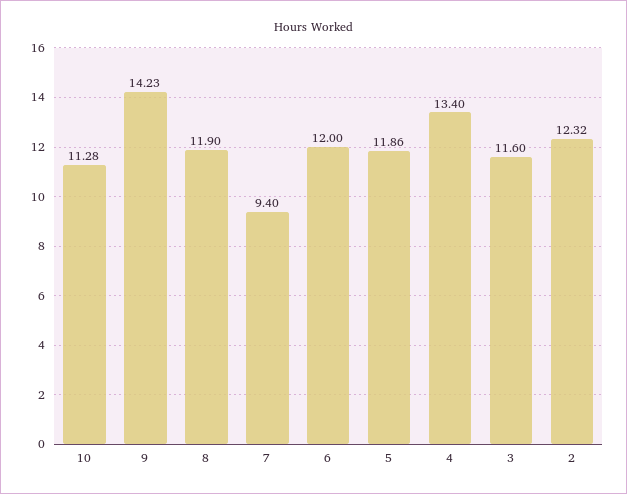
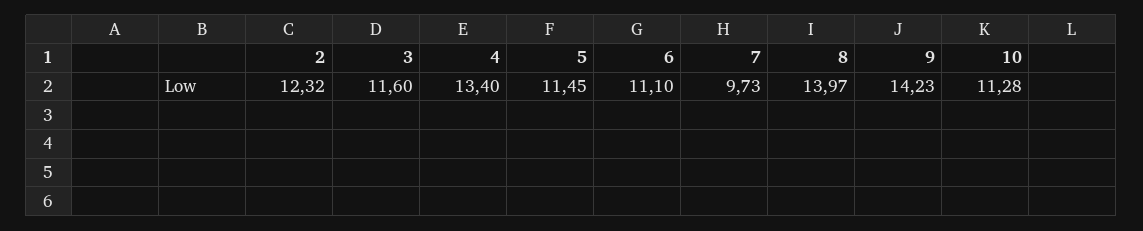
8: 11.9 -> 13.97
7: 9.4 -> 9.73
6: 12 -> 11.1
5: 11.86 -> 11.45

